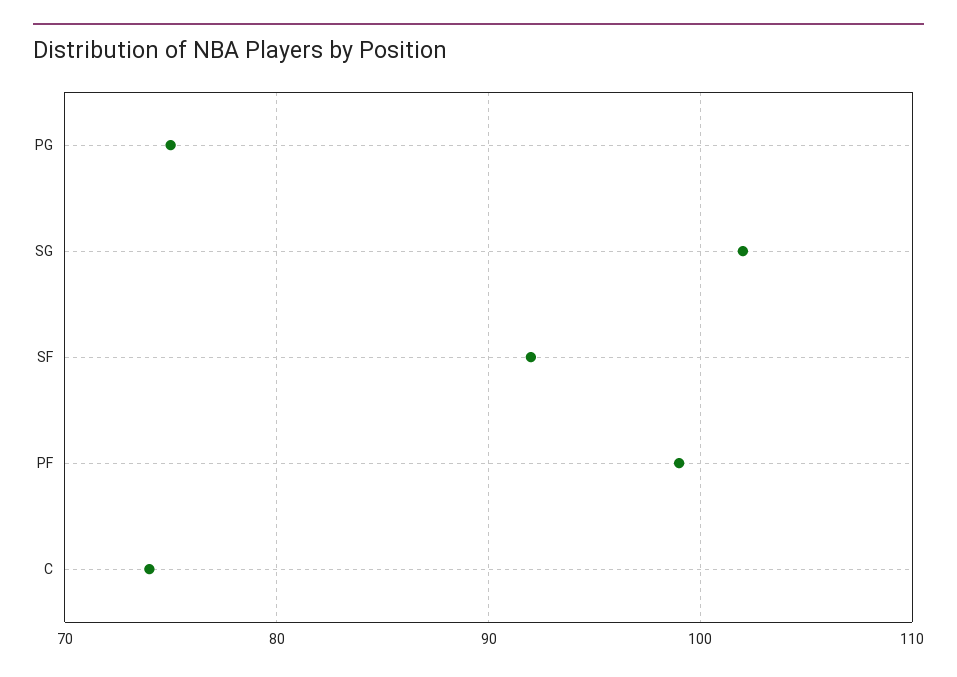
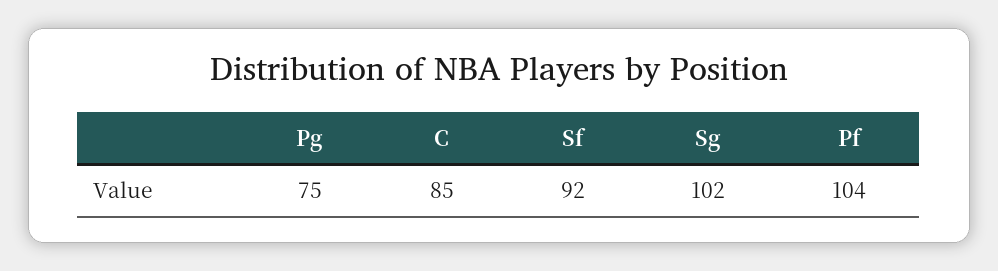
PF: 99 -> 104
C: 74 -> 85

